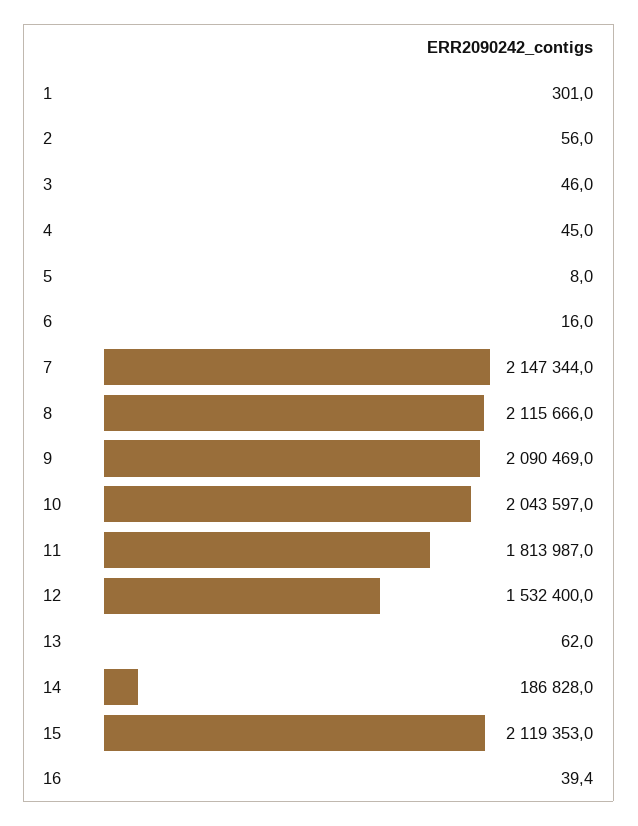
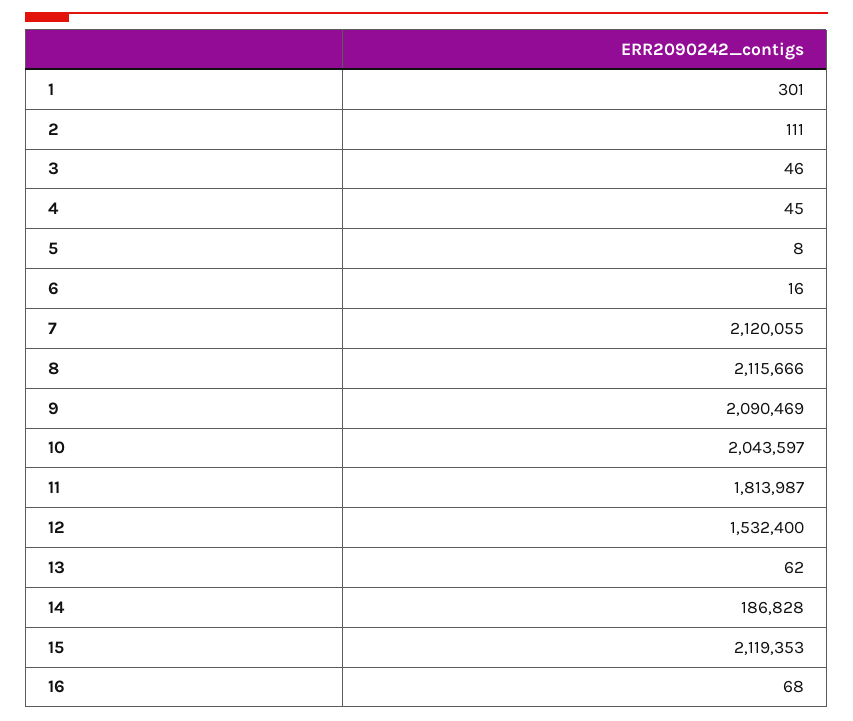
2: 56 -> 111
7: 2147344 -> 2120055
16: 39.4 -> 68

